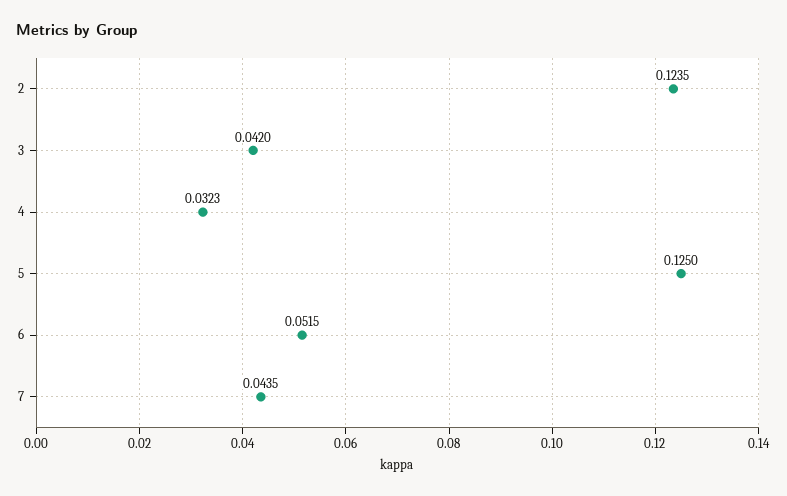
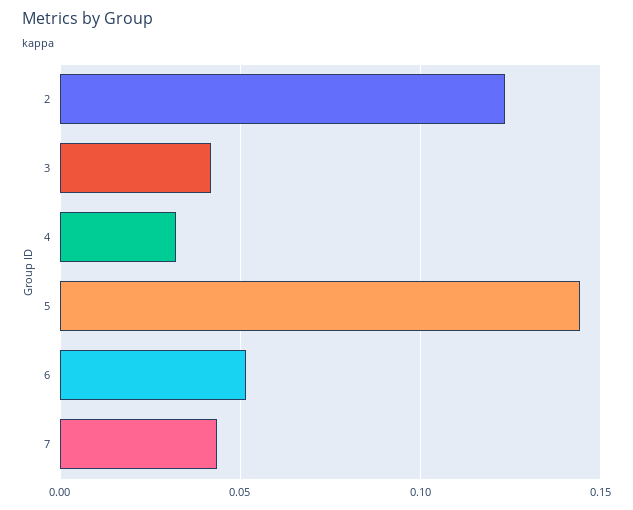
5: 0.125 -> 0.145

